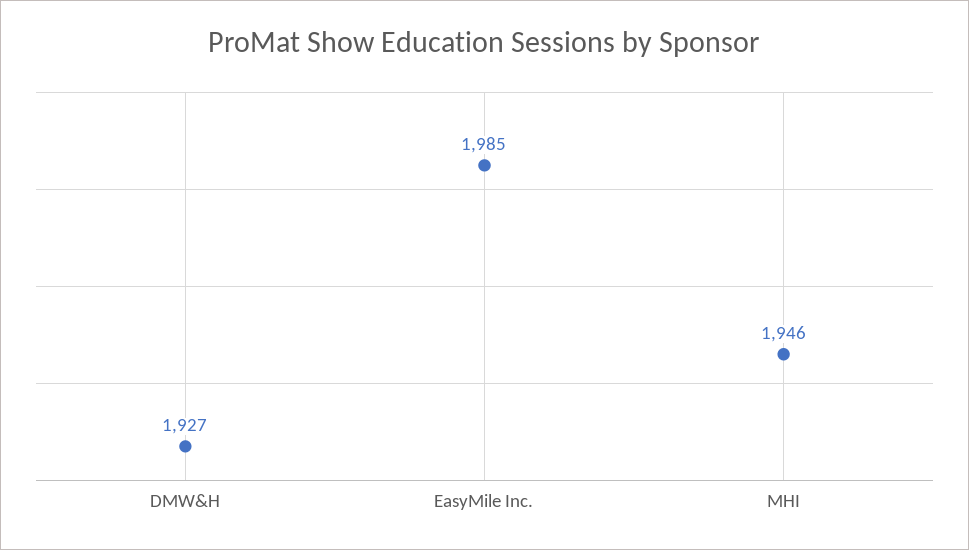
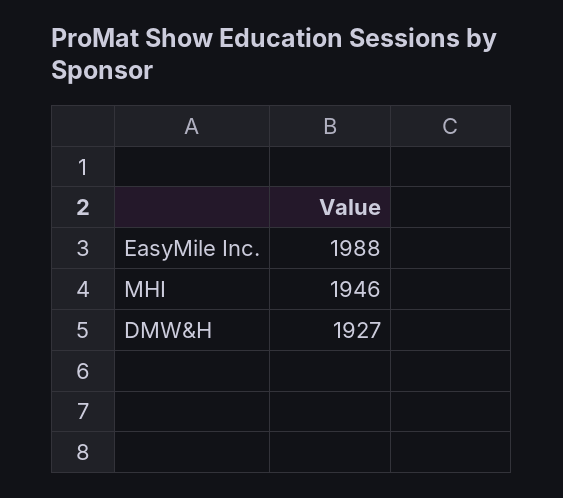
EasyMile Inc.: 1985 -> 1988

